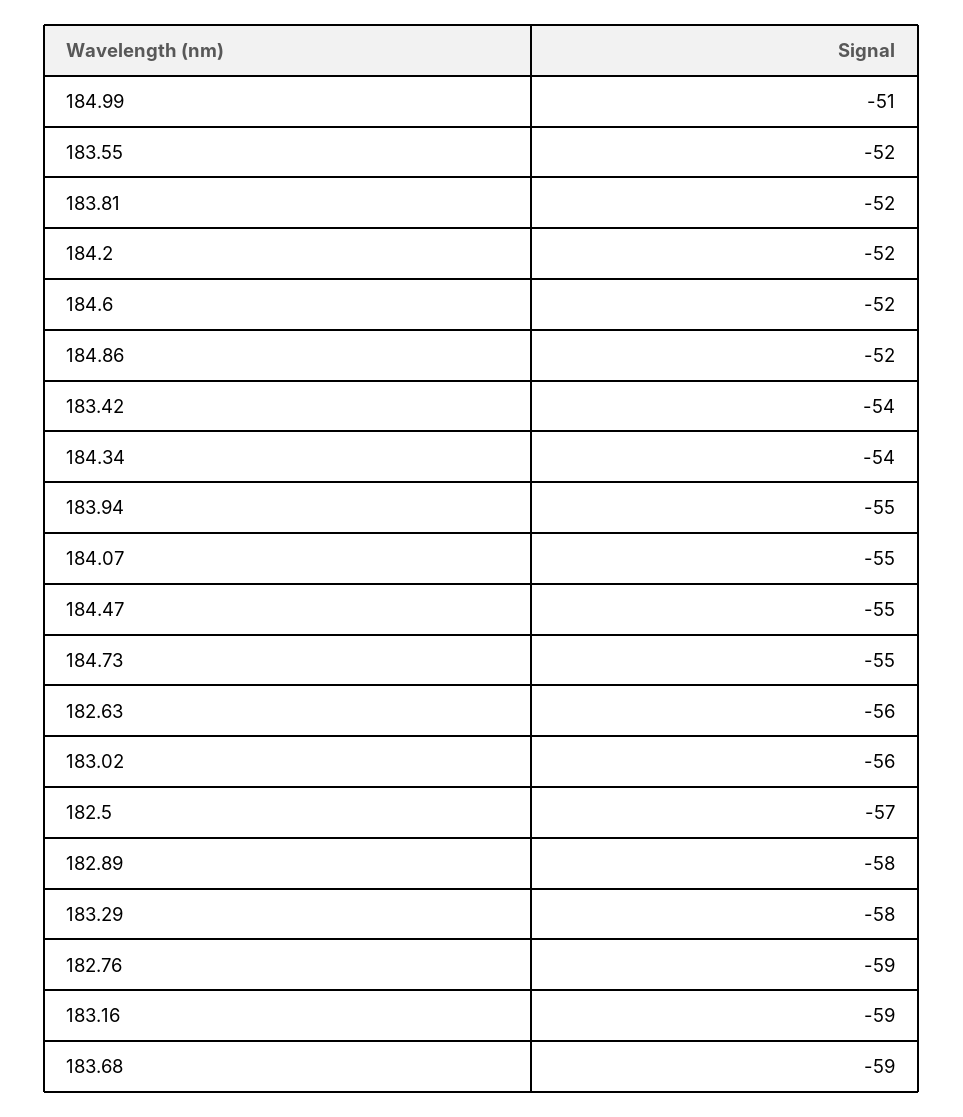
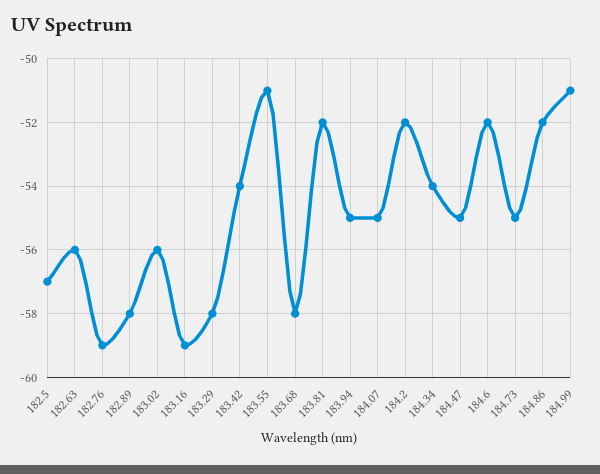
183.55: -52 -> -51
183.68: -59 -> -58

